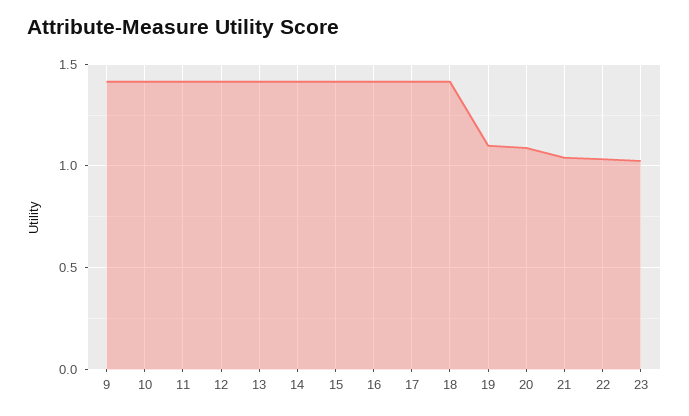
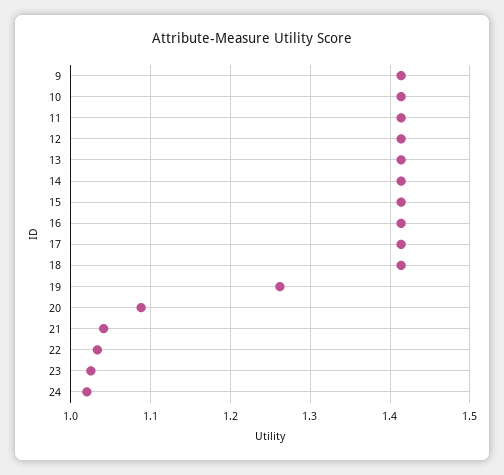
19: 1.1 -> 1.26
24: none -> 1.02

